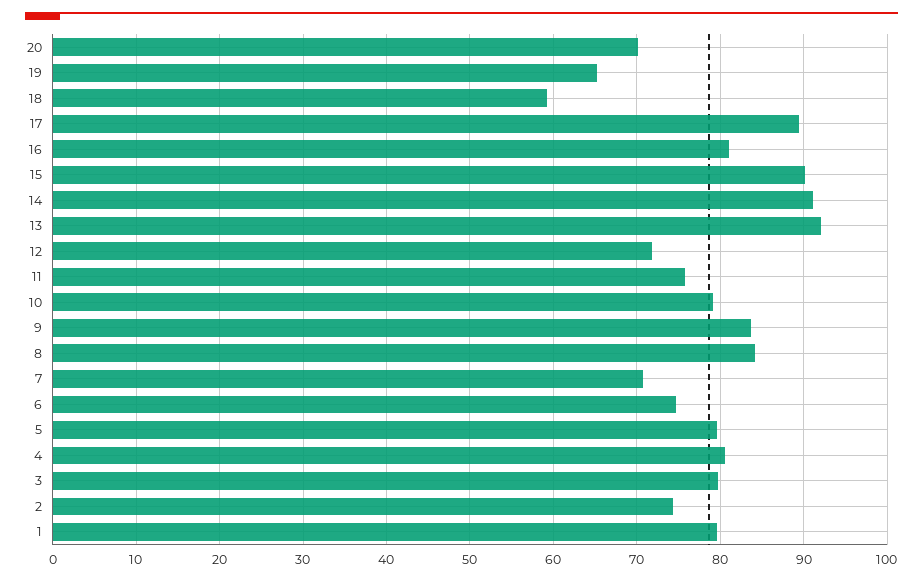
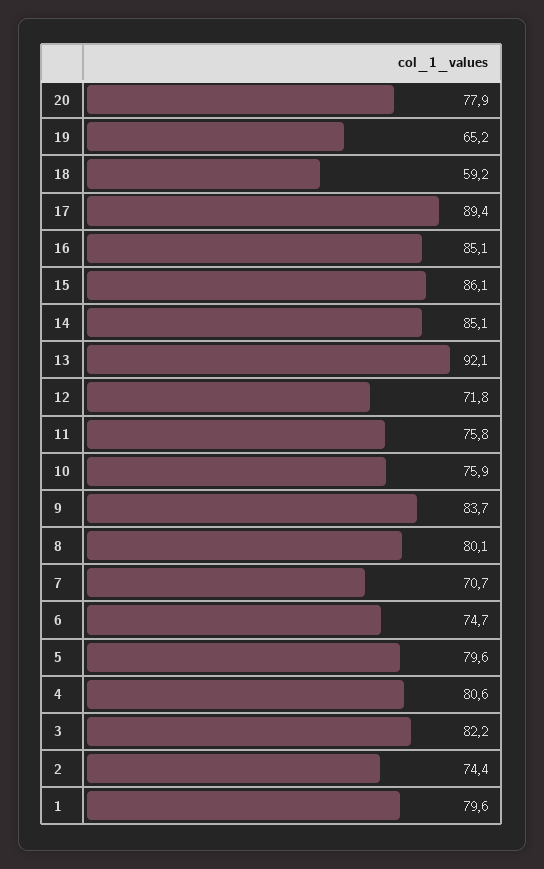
20: 70 -> 77.9
16: 81 -> 85.1
15: 90 -> 86.1
14: 91 -> 85.1
10: 79 -> 75.9
8: 84 -> 80.1
3: 80 -> 82.2

